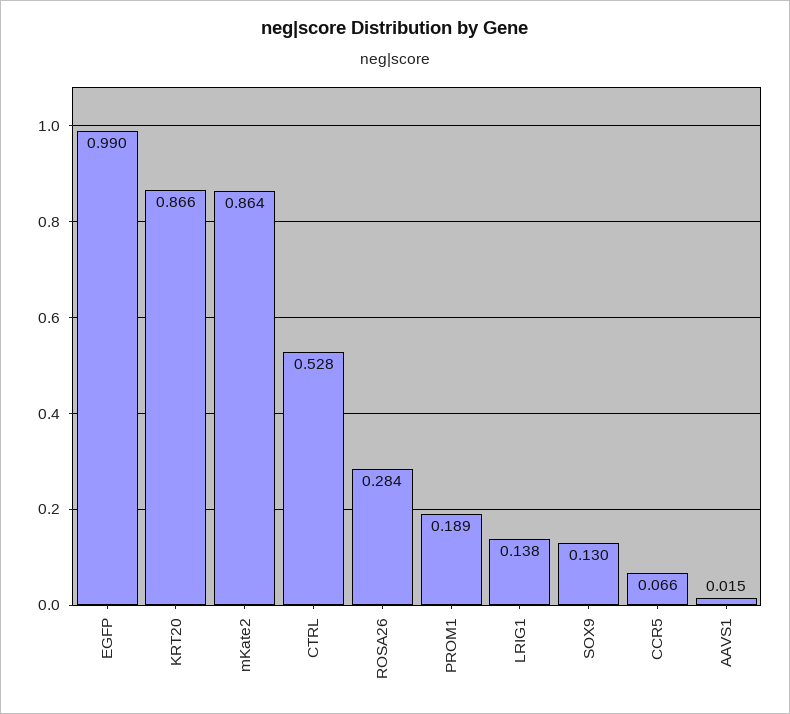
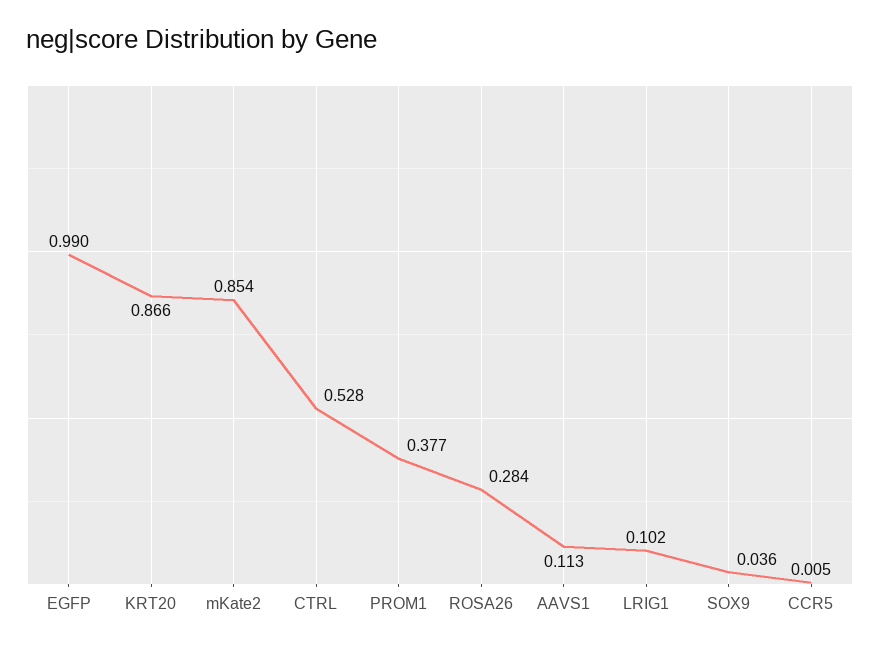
mKate2: 0.864 -> 0.854
PROM1: 0.189 -> 0.377
LRIG1: 0.138 -> 0.102
SOX9: 0.13 -> 0.036
CCR5: 0.066 -> 0.005
AAVS1: 0.015 -> 0.113

